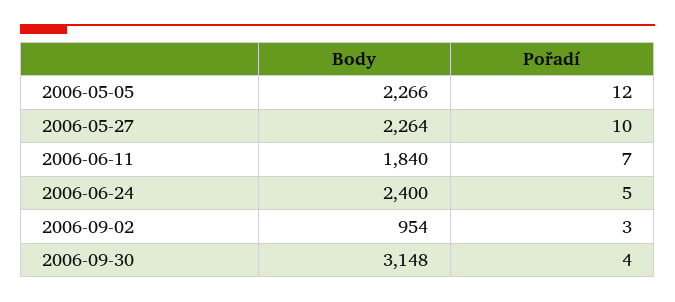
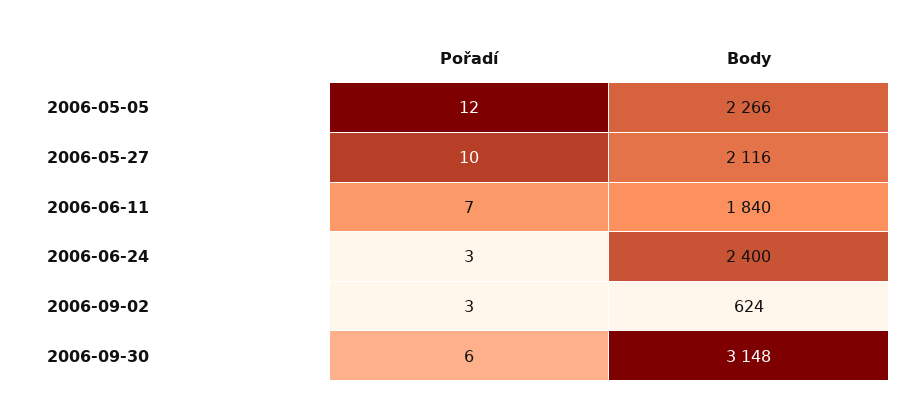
Body, 2006-05-27: 2264 -> 2116
Pořadí, 2006-06-24: 5 -> 3
Body, 2006-09-02: 954 -> 624
Pořadí, 2006-09-30: 4 -> 6

